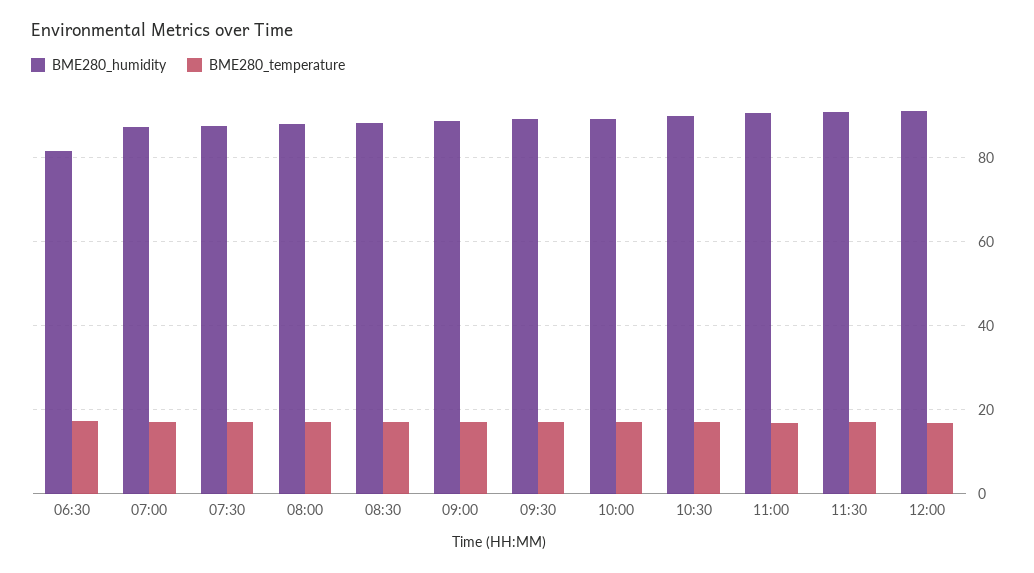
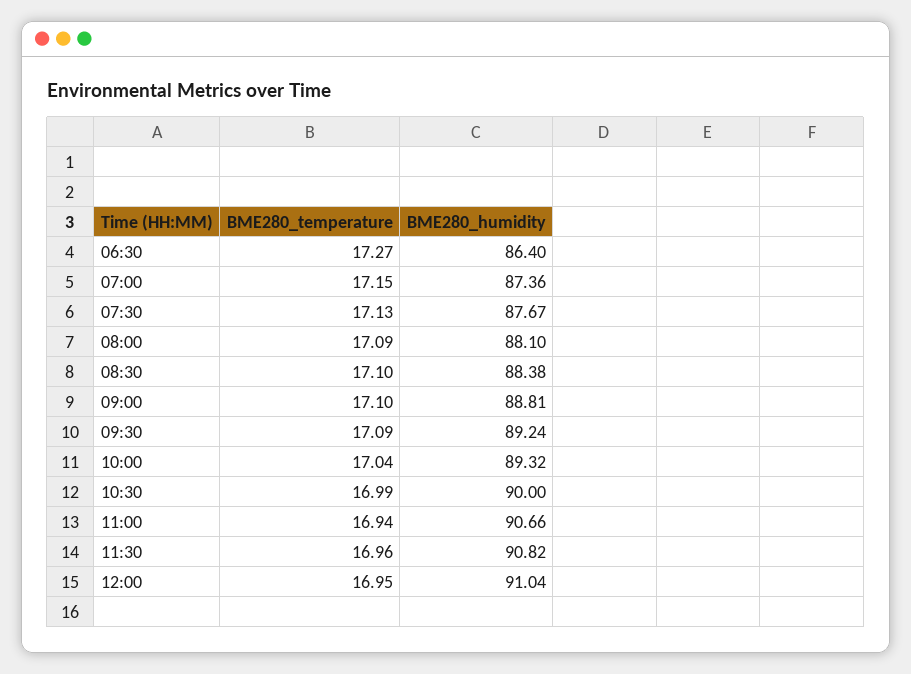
BME280_humidity, 06:30: 82 -> 86.4

